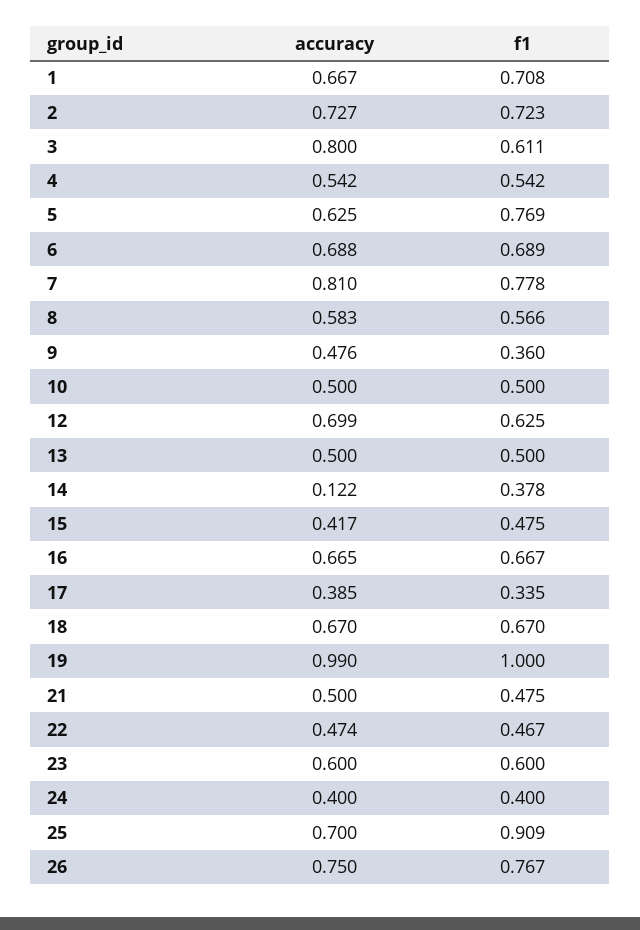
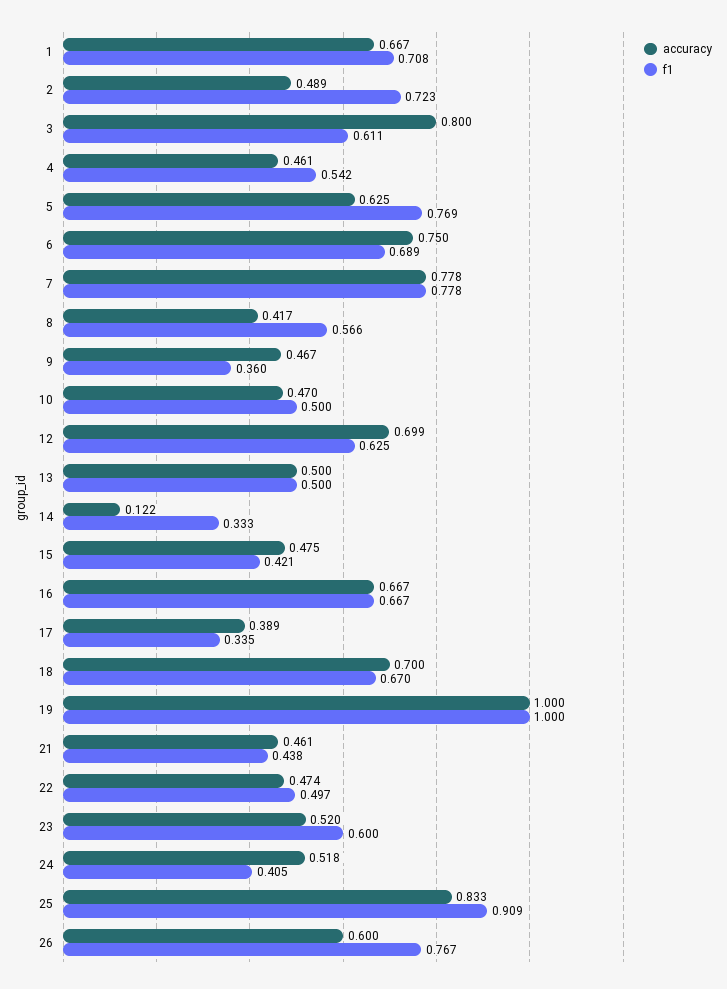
accuracy, 2: 0.727 -> 0.489
accuracy, 4: 0.542 -> 0.461
accuracy, 6: 0.688 -> 0.75
accuracy, 7: 0.81 -> 0.778
accuracy, 8: 0.583 -> 0.417
accuracy, 9: 0.476 -> 0.467
accuracy, 10: 0.5 -> 0.47
f1, 14: 0.378 -> 0.333
accuracy, 15: 0.417 -> 0.475
f1, 15: 0.475 -> 0.421
accuracy, 16: 0.665 -> 0.667
accuracy, 17: 0.385 -> 0.389
accuracy, 18: 0.67 -> 0.7
accuracy, 19: 0.99 -> 1
accuracy, 21: 0.5 -> 0.461
f1, 21: 0.475 -> 0.438
f1, 22: 0.467 -> 0.497
accuracy, 23: 0.6 -> 0.52
accuracy, 24: 0.4 -> 0.518
f1, 24: 0.4 -> 0.405
accuracy, 25: 0.7 -> 0.833
accuracy, 26: 0.75 -> 0.6

